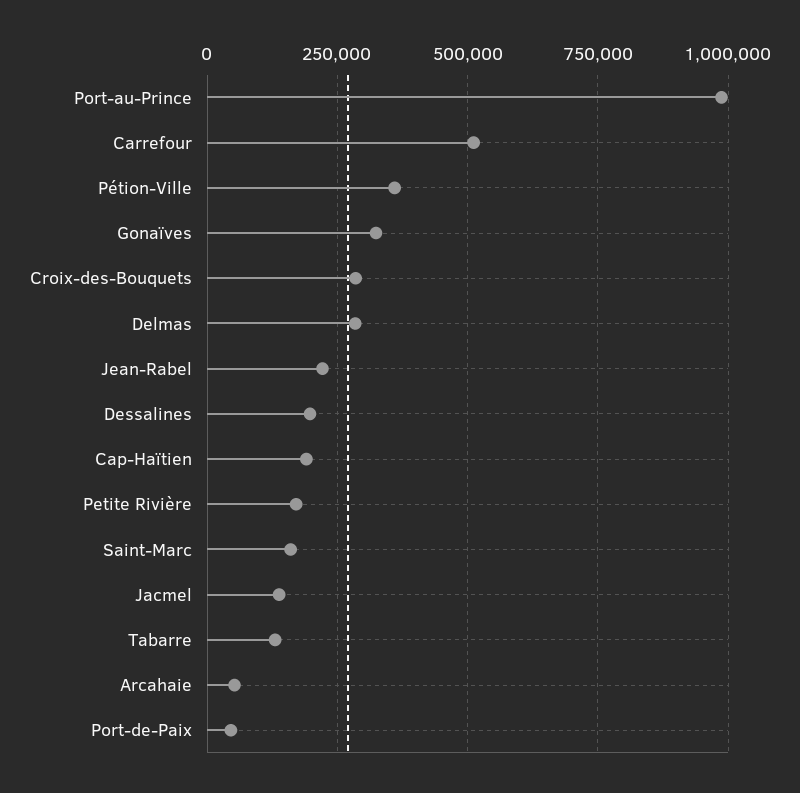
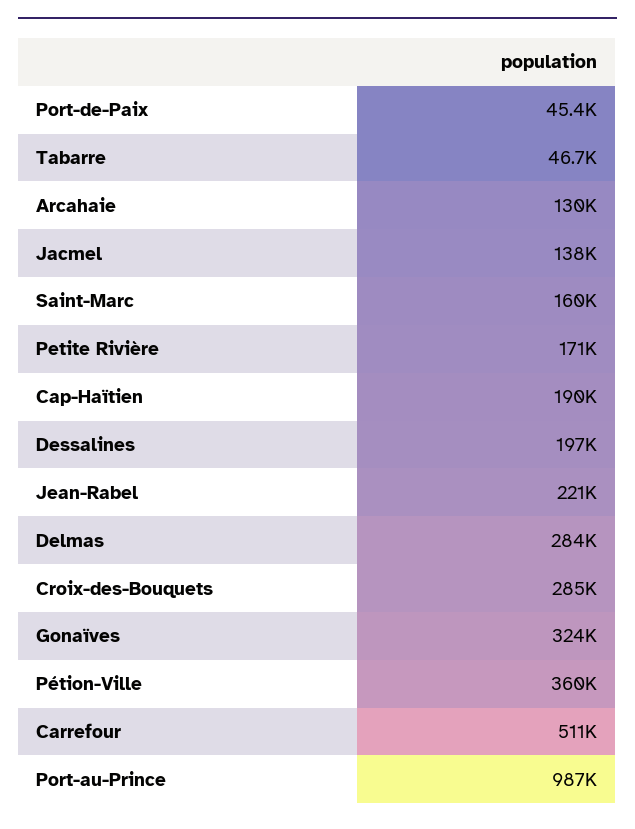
Tabarre: 125000 -> 46700
Arcahaie: 50000 -> 130000

